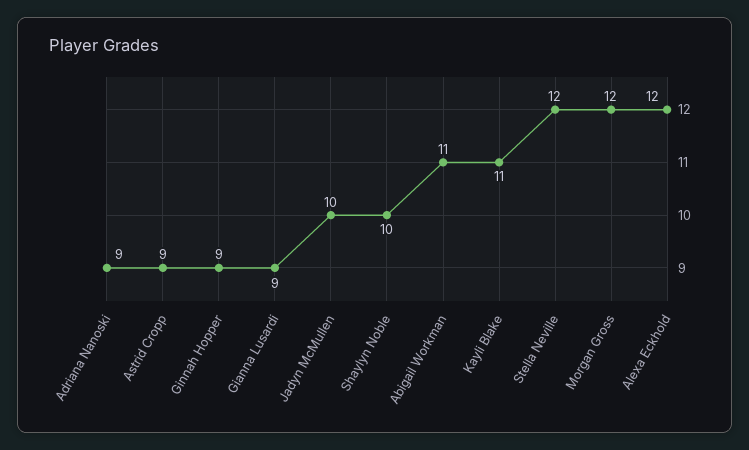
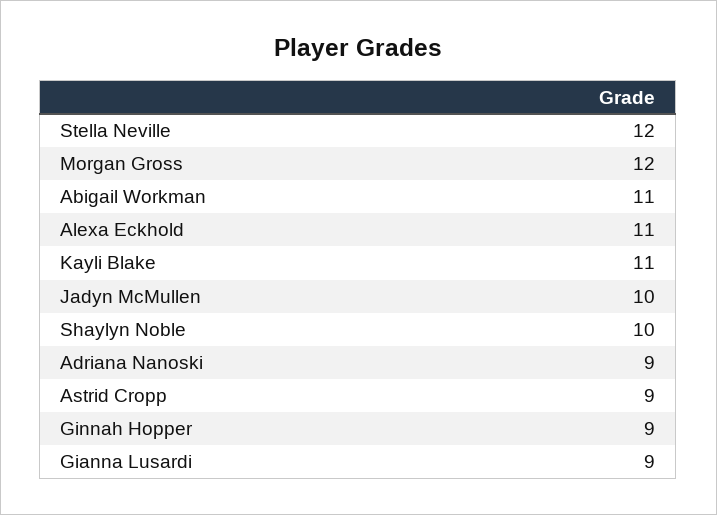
Alexa Eckhold: 12 -> 11

